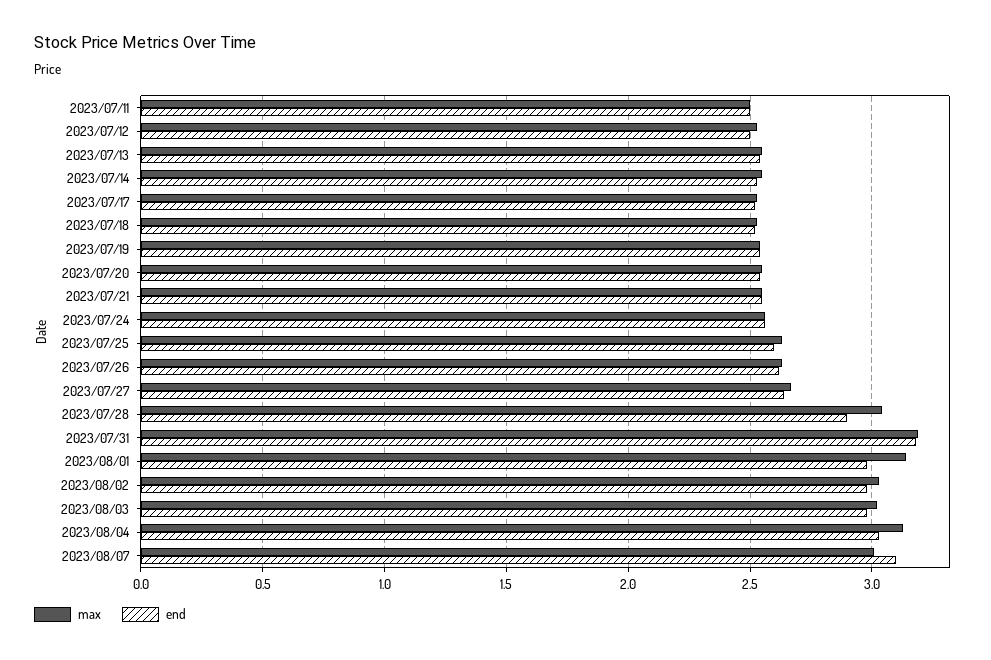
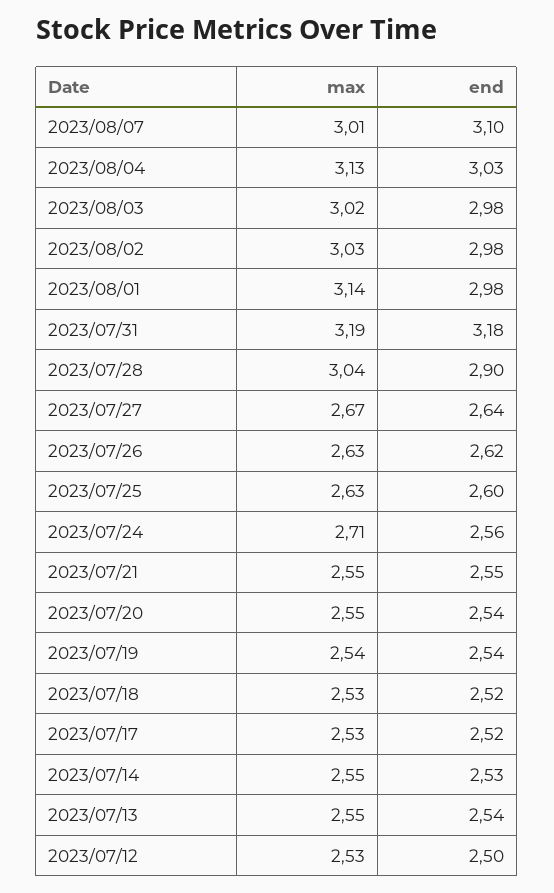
max, 2023/07/11: 2.5 -> none
end, 2023/07/11: 2.5 -> none
max, 2023/07/24: 2.55 -> 2.71

